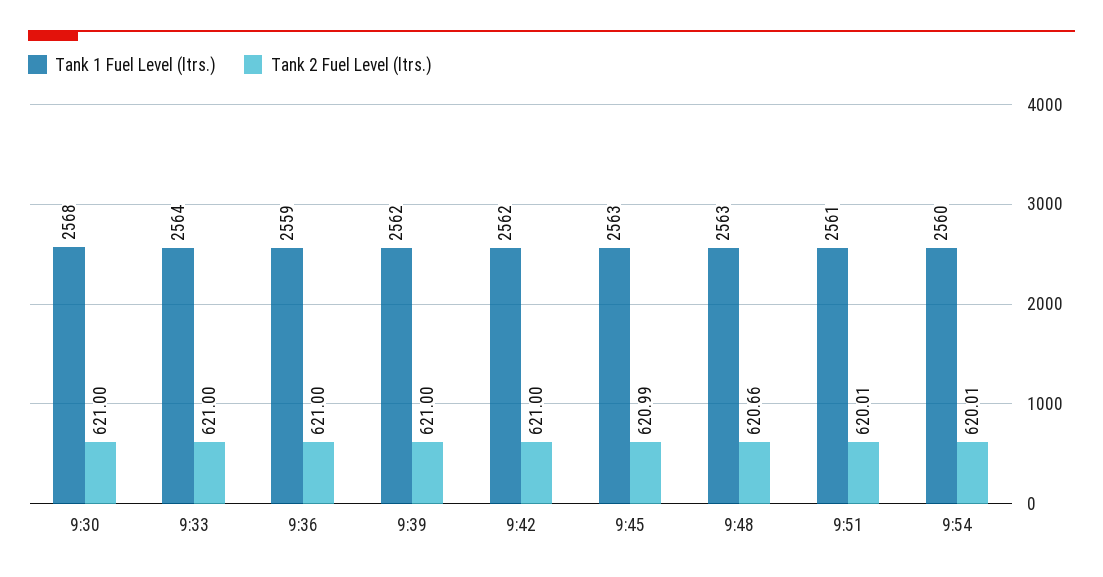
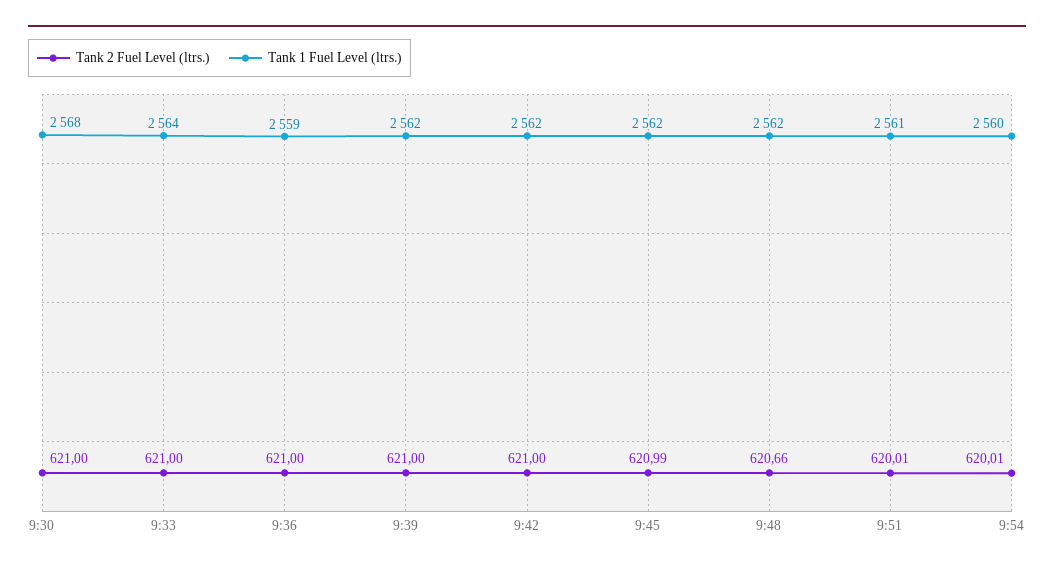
Tank 1 Fuel Level (ltrs.), 9:45: 2563 -> 2562
Tank 1 Fuel Level (ltrs.), 9:48: 2563 -> 2562

